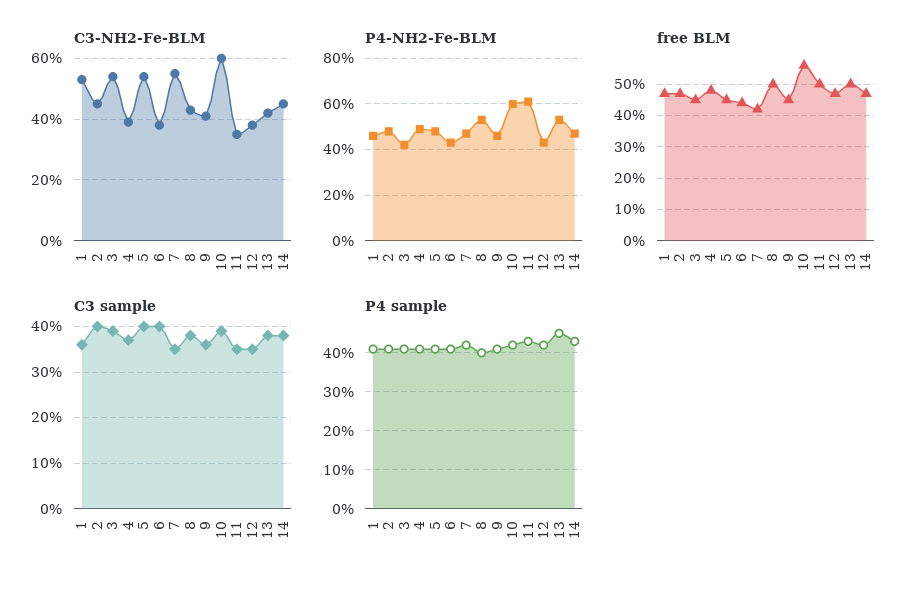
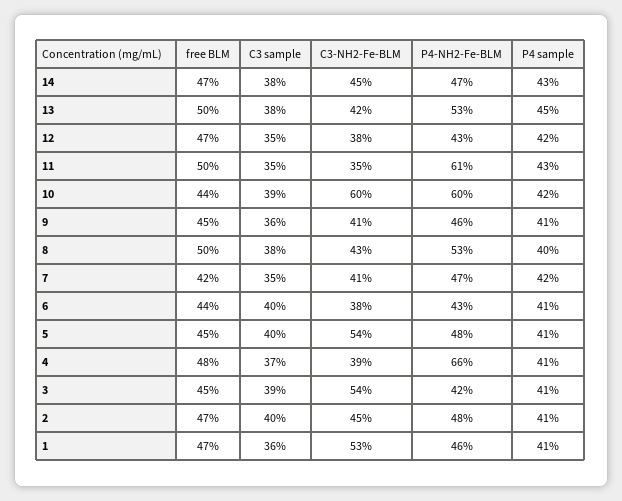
C3-NH2-Fe-BLM, 7: 55 -> 41
P4-NH2-Fe-BLM, 4: 50 -> 66
free BLM, 10: 55 -> 44

